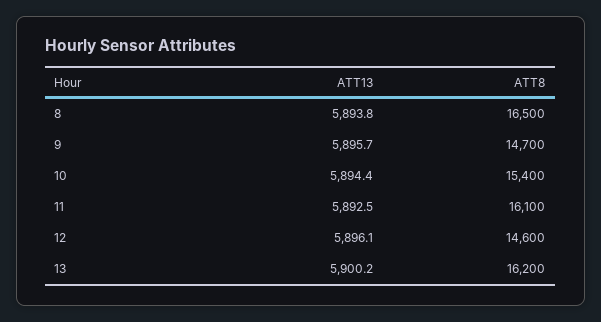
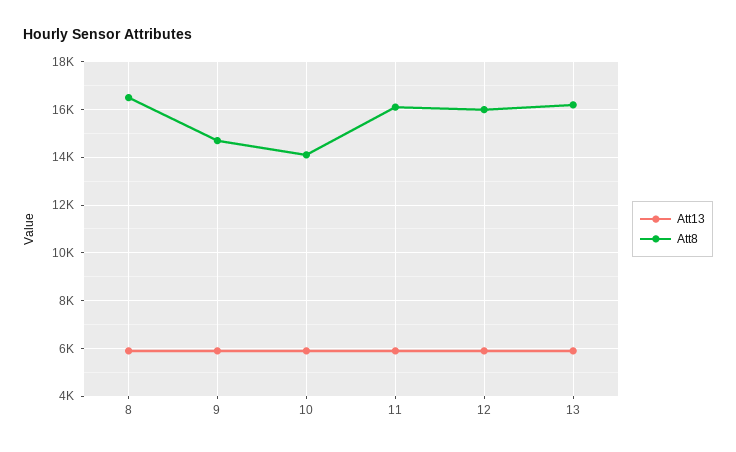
ATT8, 10: 15400 -> 14000
ATT8, 12: 14600 -> 16000

